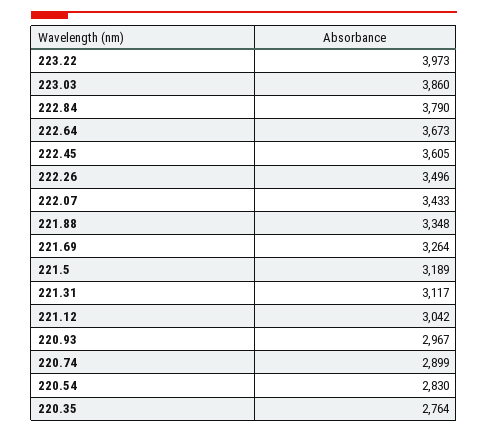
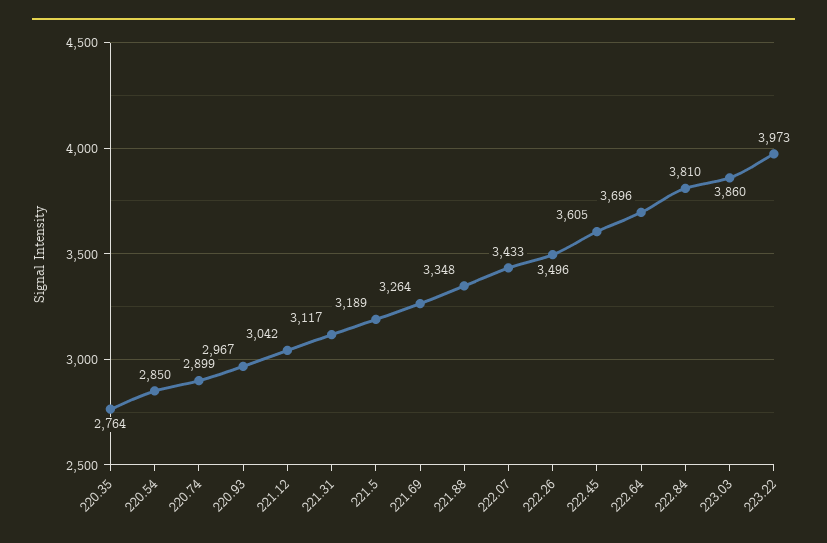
222.84: 3790 -> 3810
222.64: 3673 -> 3696
220.54: 2830 -> 2850

